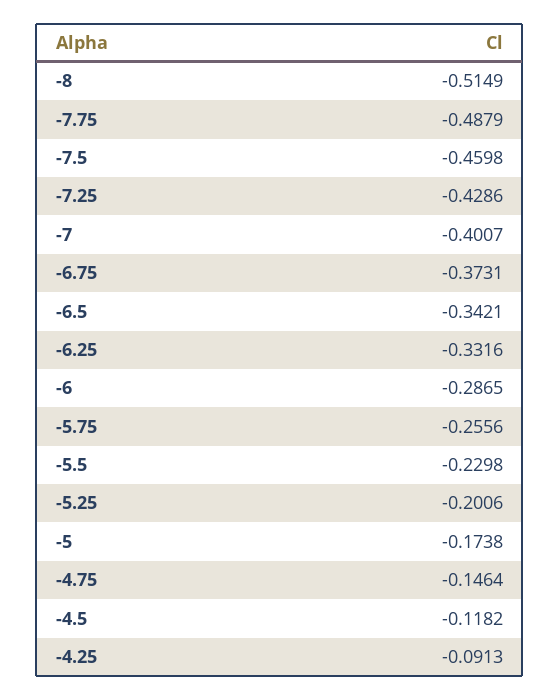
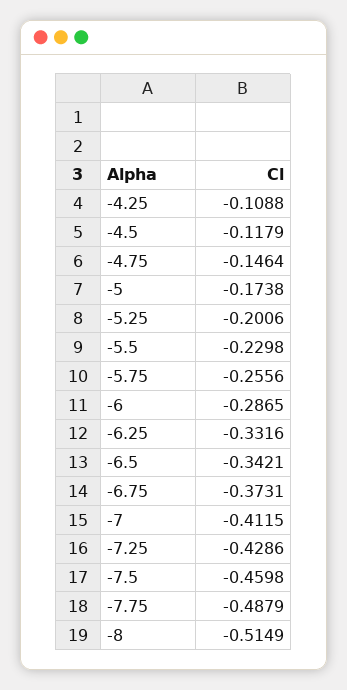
-7: -0.4007 -> -0.4115
-4.5: -0.1182 -> -0.1179
-4.25: -0.0913 -> -0.1088

